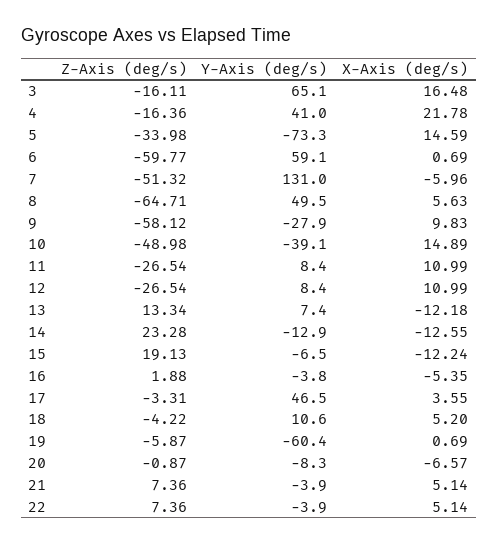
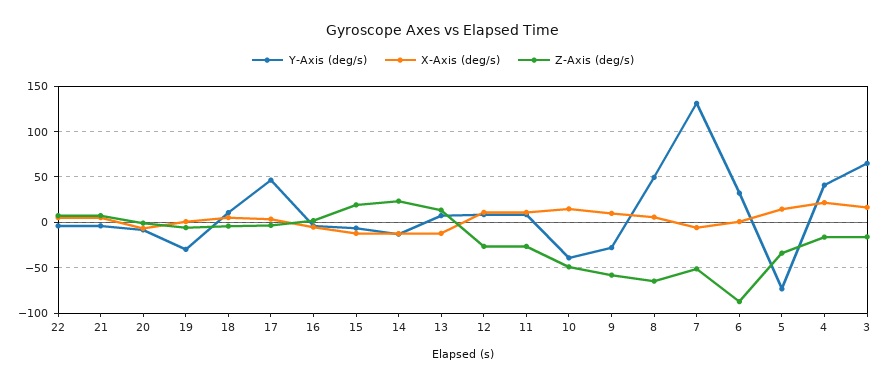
Z-Axis (deg/s), 6: -59.77 -> -90
Y-Axis (deg/s), 6: 59.1 -> 30
Y-Axis (deg/s), 19: -60.4 -> -30

